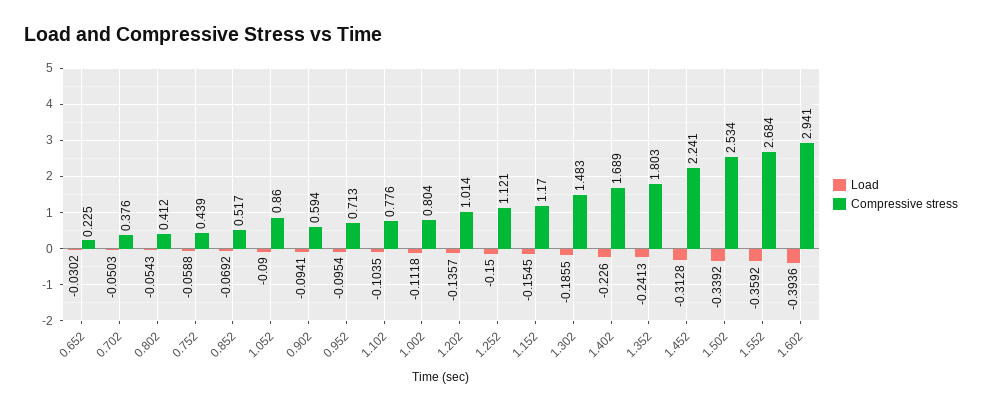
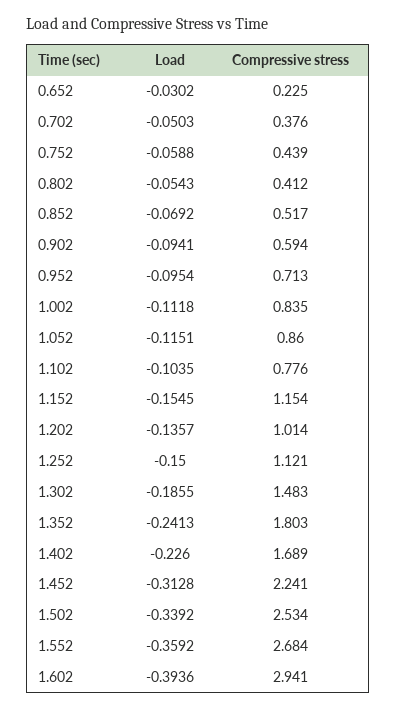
Load, 1.052: -0.09 -> -0.1151
Compressive stress, 1.002: 0.804 -> 0.835
Compressive stress, 1.152: 1.17 -> 1.154

